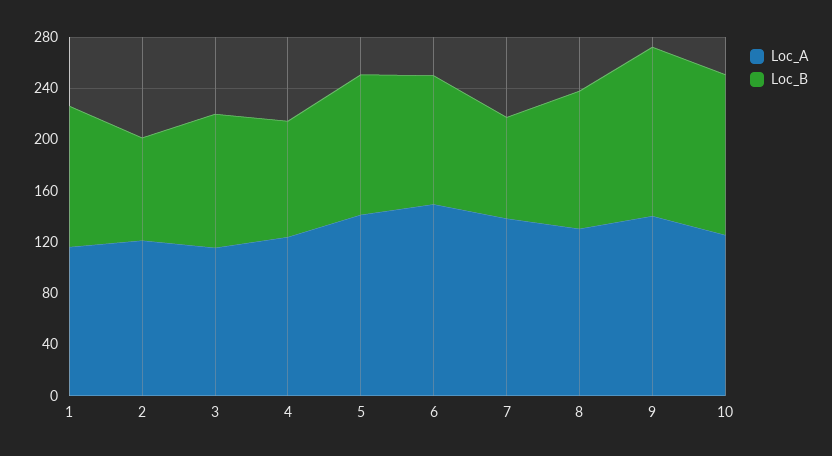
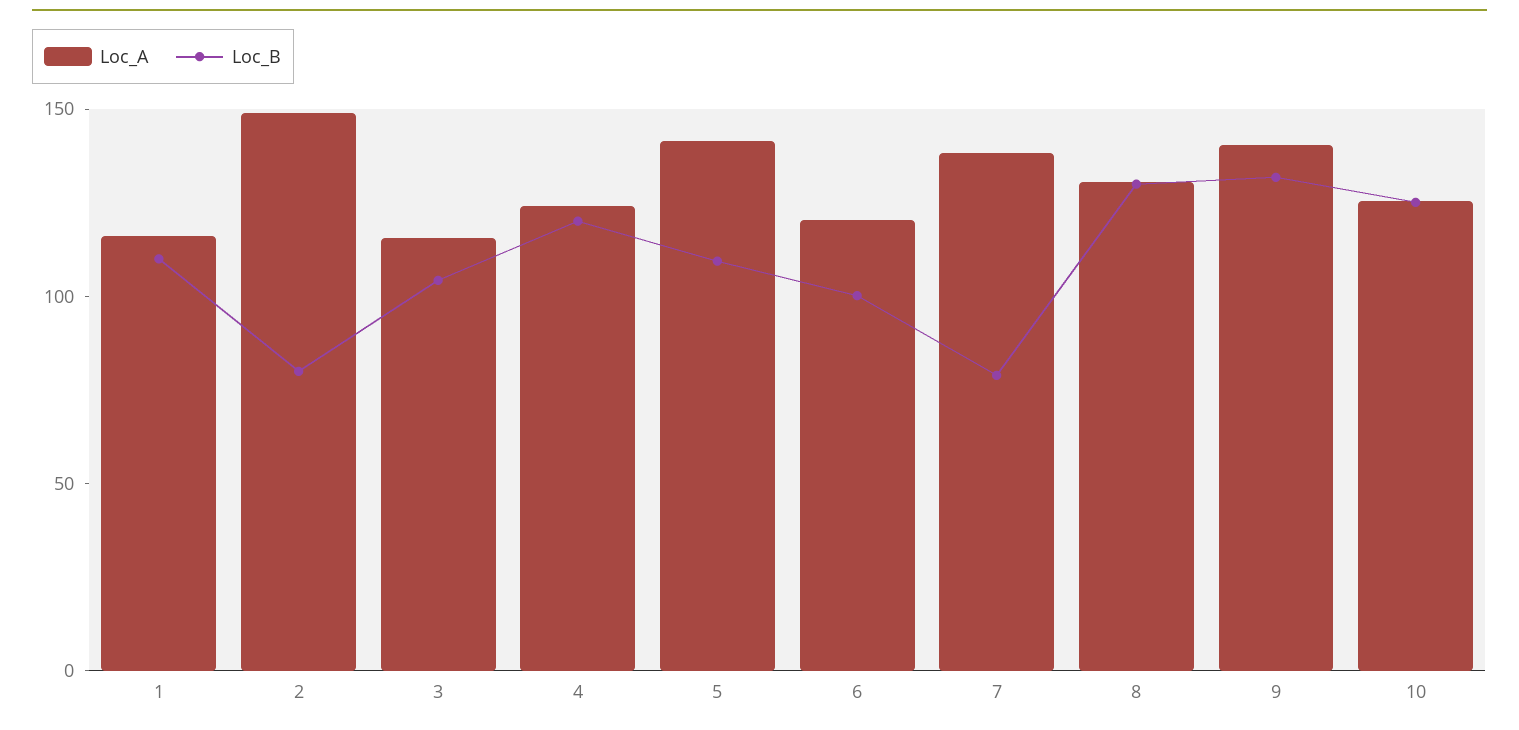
Loc_A, 2: 120 -> 150
Loc_B, 4: 90 -> 120
Loc_A, 6: 150 -> 120
Loc_B, 8: 110 -> 130

